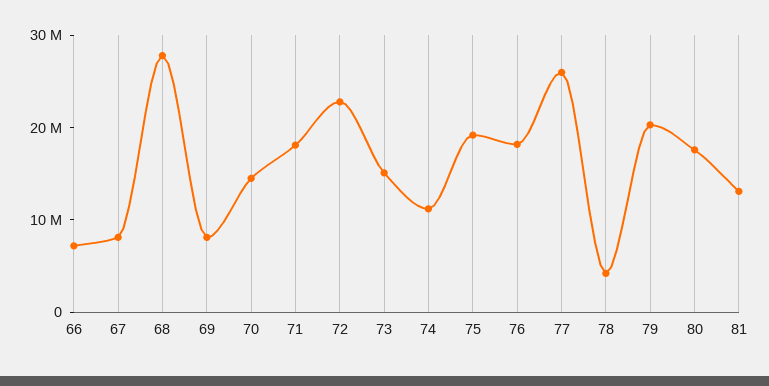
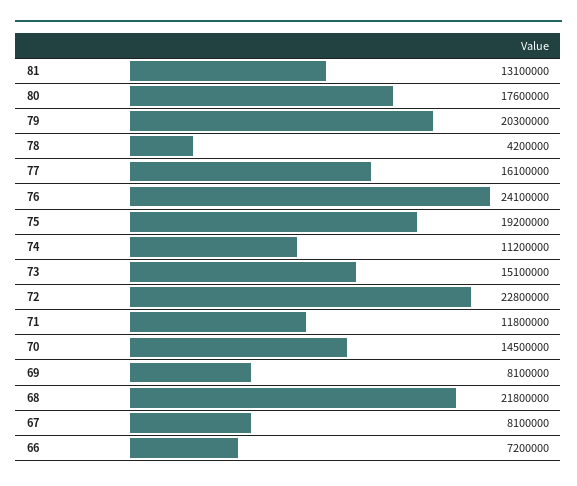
68: 28000000 -> 21800000
71: 18000000 -> 11800000
76: 18000000 -> 24100000
77: 26000000 -> 16100000

